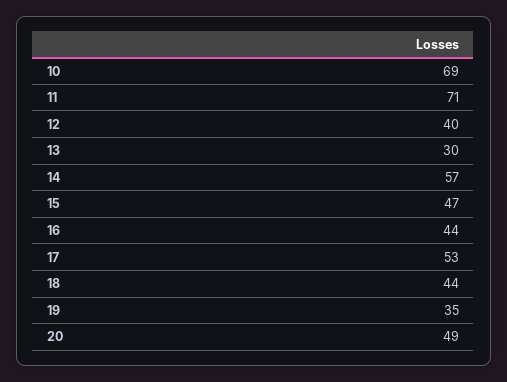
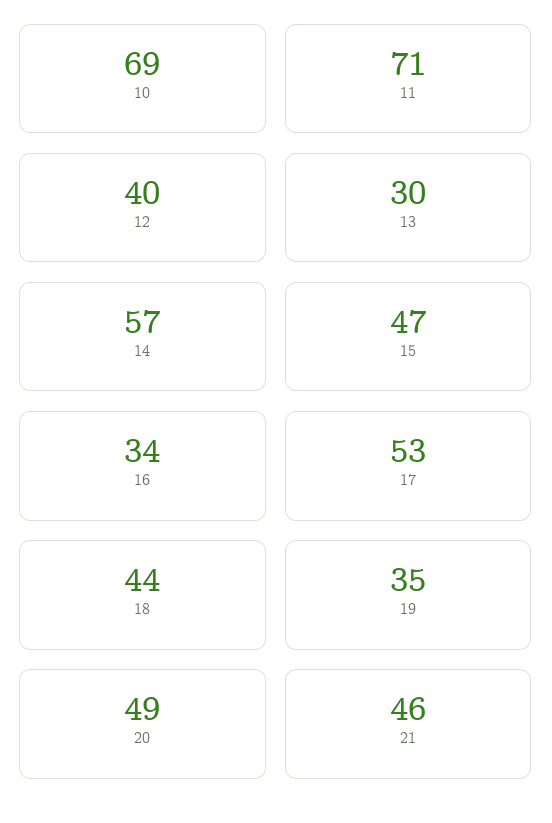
16: 44 -> 34
21: none -> 46

